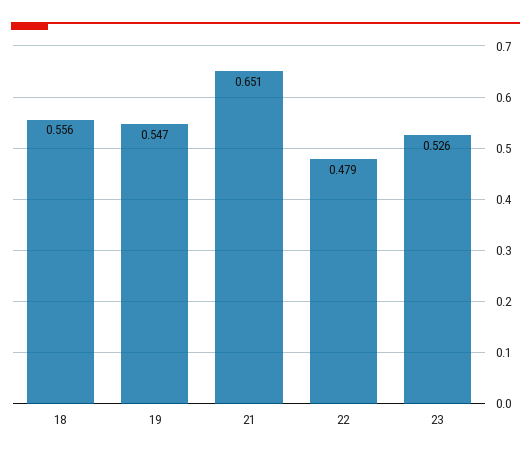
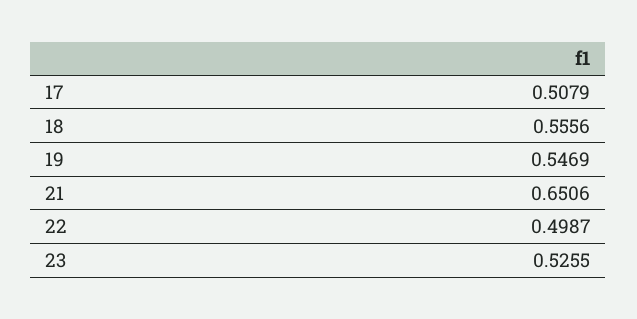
22: 0.479 -> 0.4987
17: none -> 0.5079

